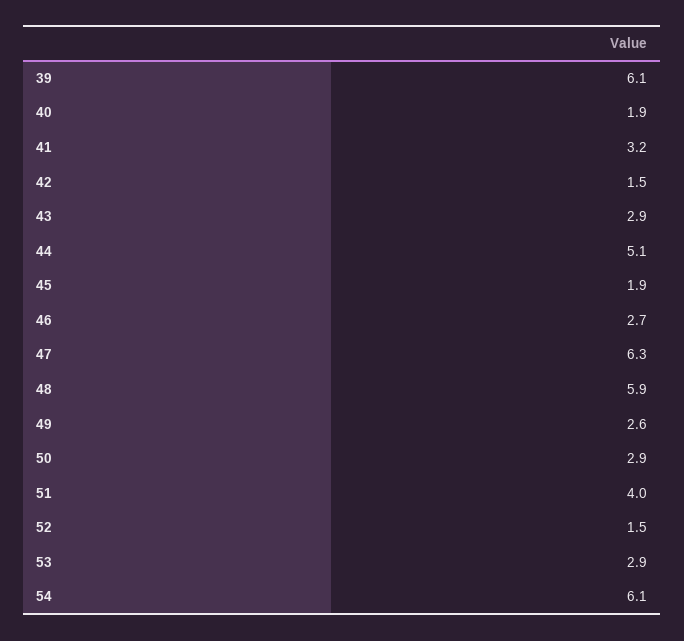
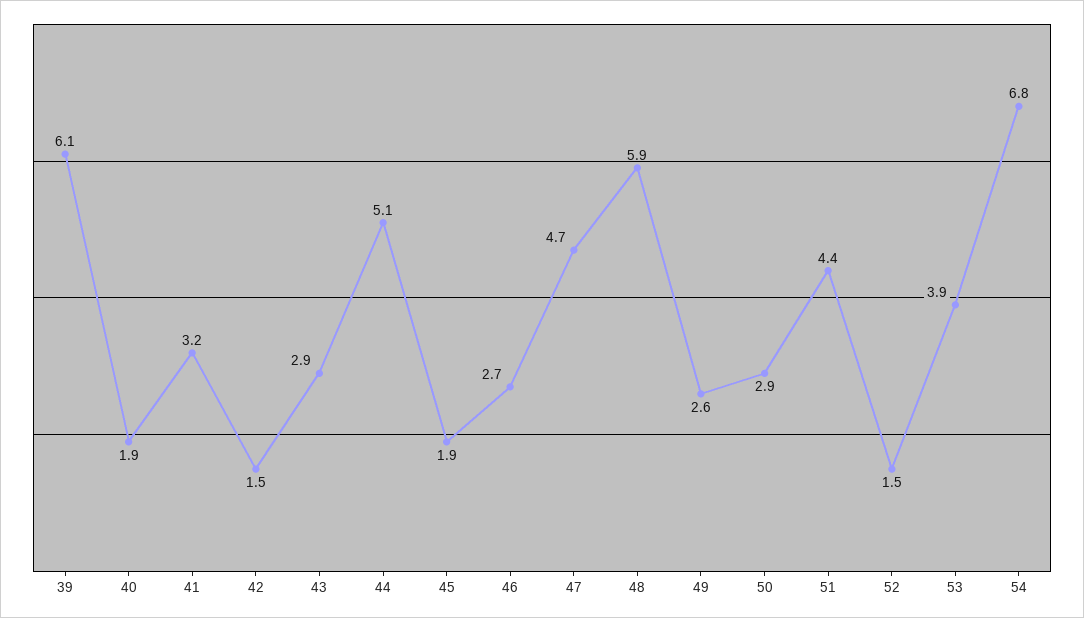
47: 6.3 -> 4.7
51: 4 -> 4.4
53: 2.9 -> 3.9
54: 6.1 -> 6.8

